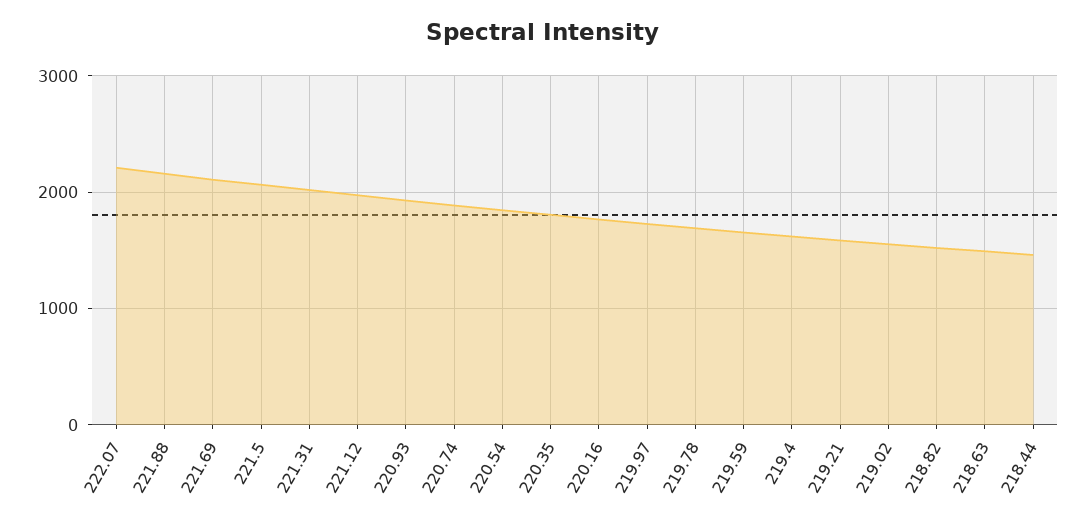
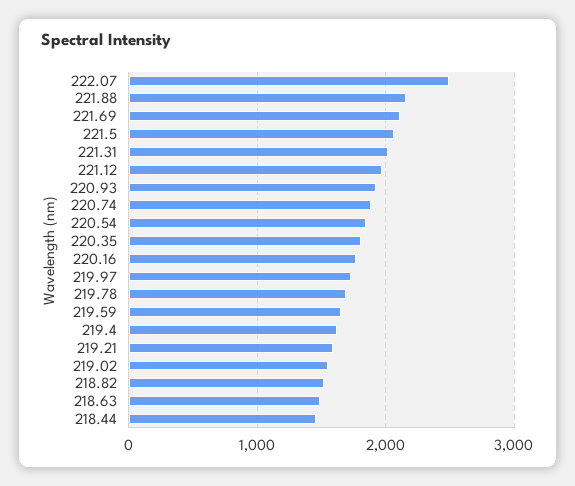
222.07: 2200 -> 2500

